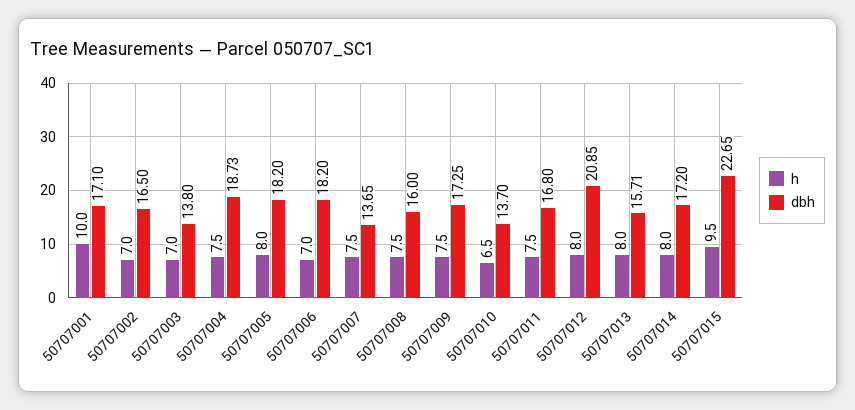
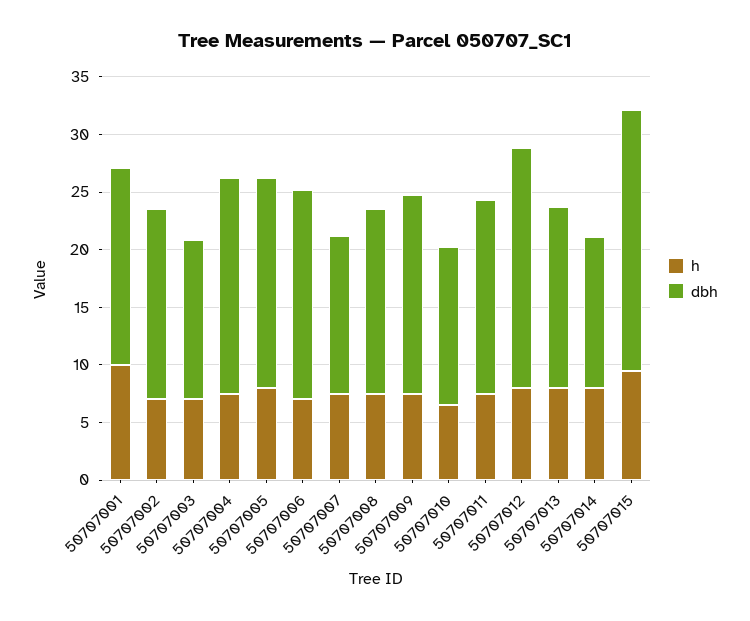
dbh, 50707014: 17.2 -> 13

